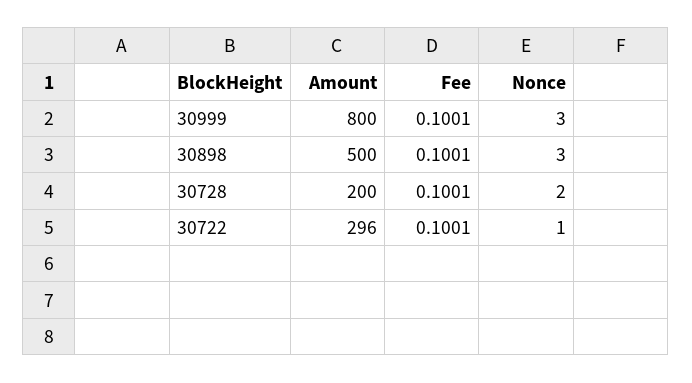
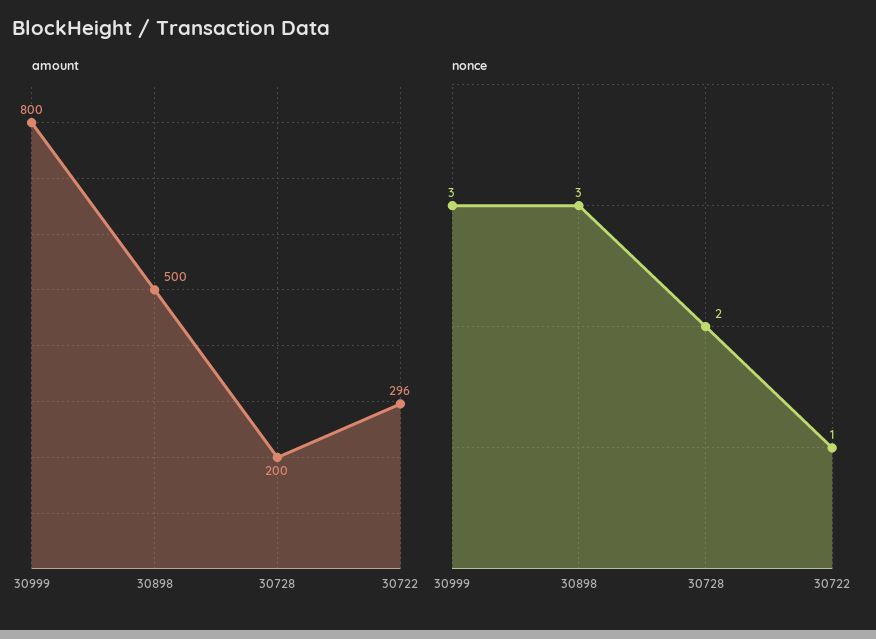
Fee, 30999: 0.1001 -> none
Fee, 30898: 0.1001 -> none
Fee, 30728: 0.1001 -> none
Fee, 30722: 0.1001 -> none

